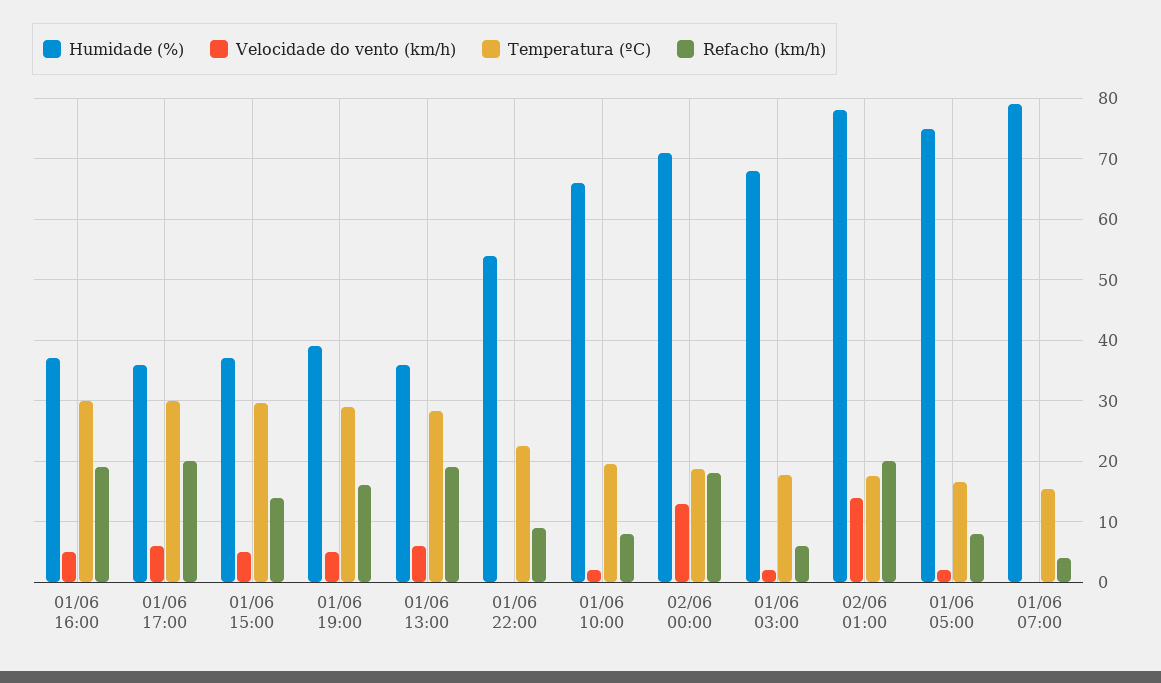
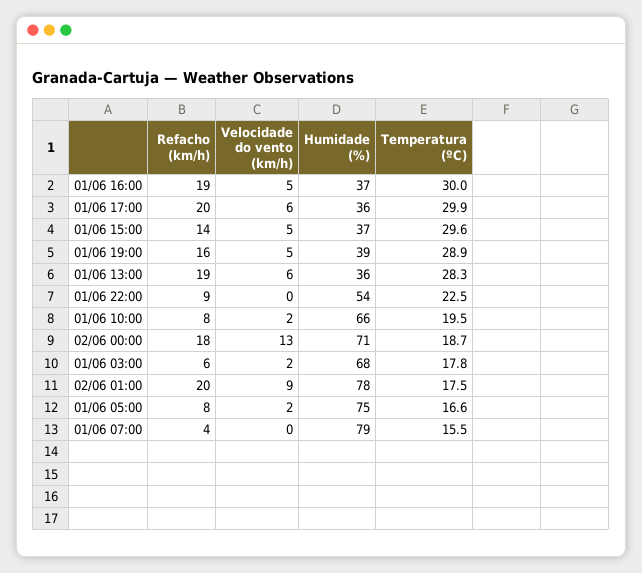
Velocidade do vento (km/h), 02/06 01:00: 14 -> 9

